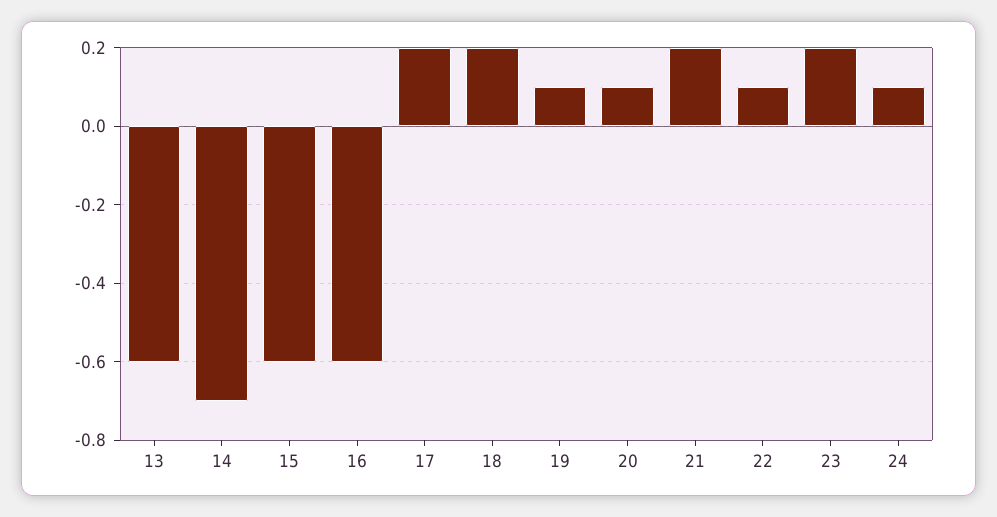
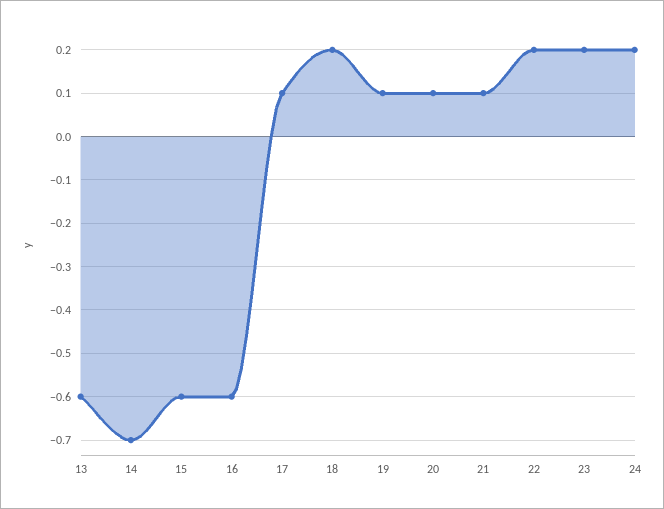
17: 0.2 -> 0.1
21: 0.2 -> 0.1
22: 0.1 -> 0.2
24: 0.1 -> 0.2

